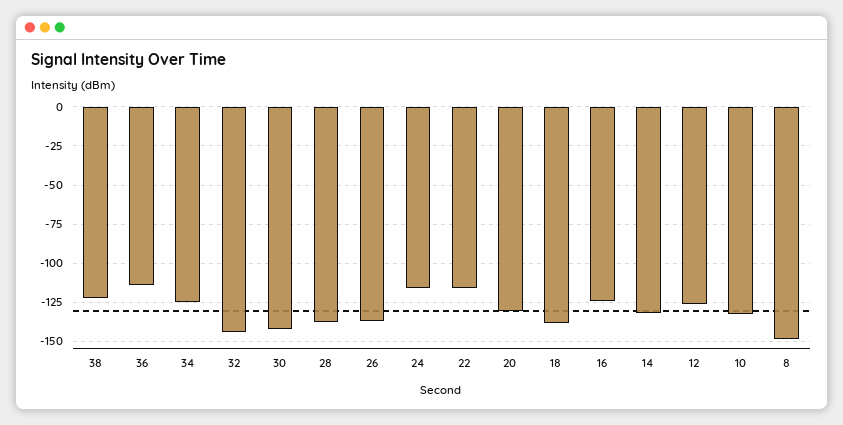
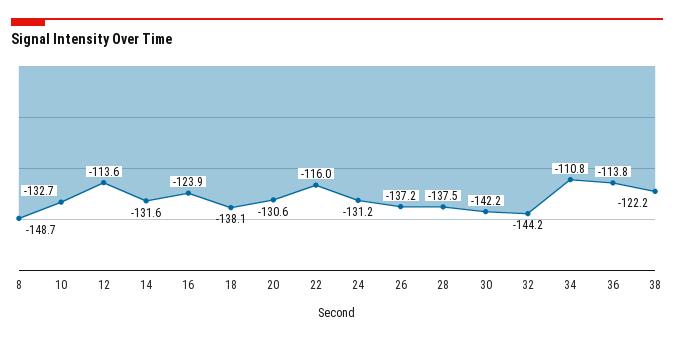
34: -125 -> -110.8
24: -115 -> -131.2
12: -125 -> -113.6

